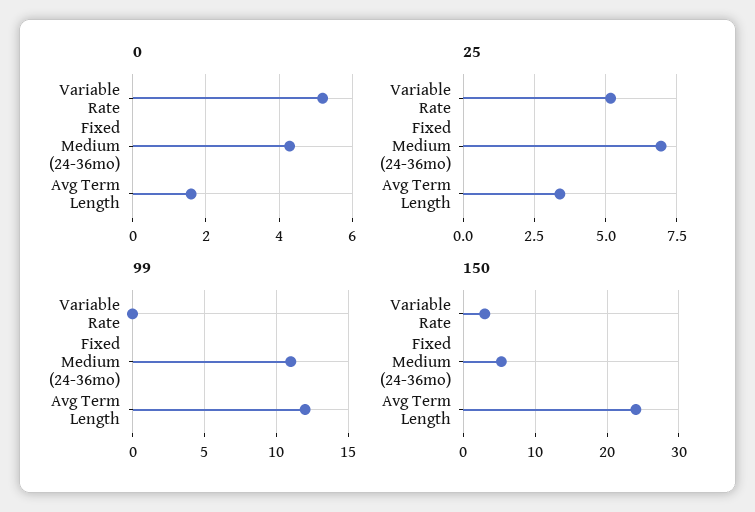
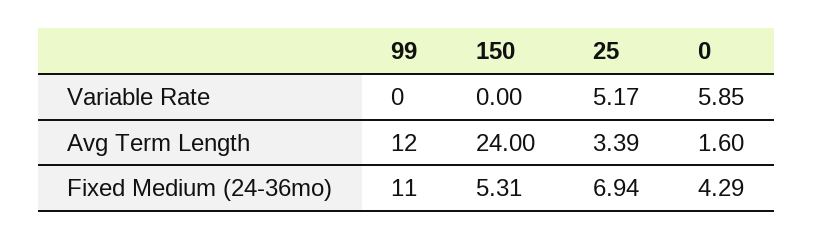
0, Variable Rate: 5.2 -> 5.85
150, Variable Rate: 3 -> 0

